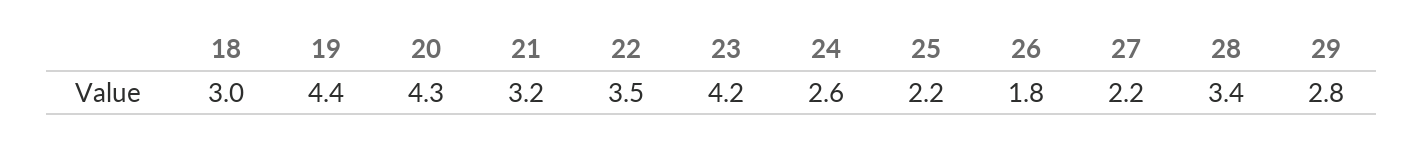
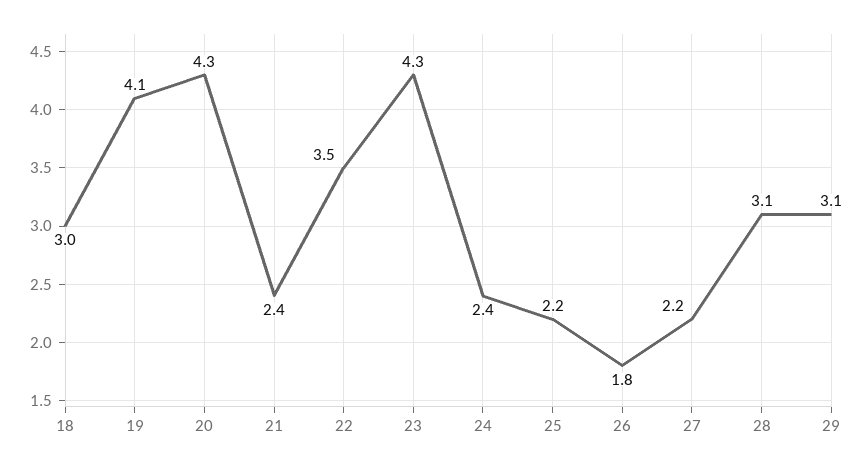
19: 4.4 -> 4.1
21: 3.2 -> 2.4
23: 4.2 -> 4.3
24: 2.6 -> 2.4
28: 3.4 -> 3.1
29: 2.8 -> 3.1

